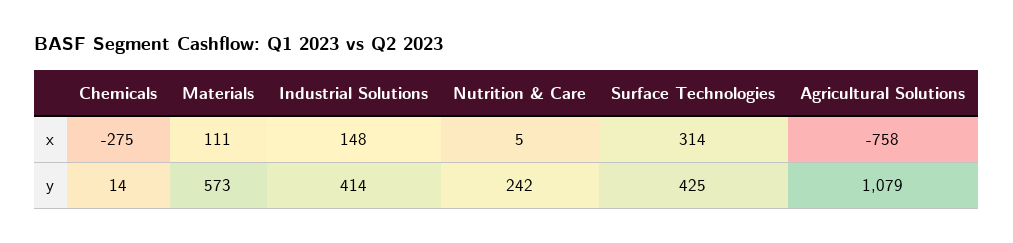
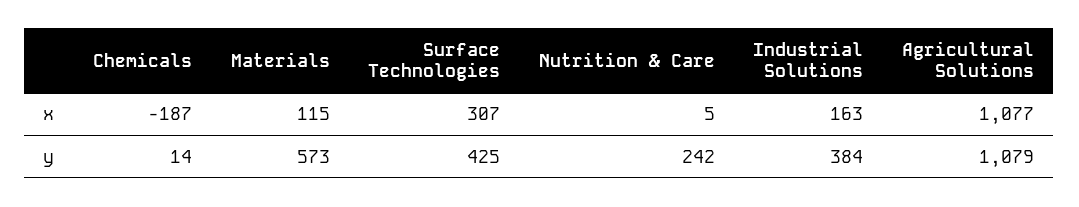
Chemicals, x: -275 -> -187
Materials, x: 111 -> 115
Industrial Solutions, x: 148 -> 163
Surface Technologies, x: 314 -> 307
Agricultural Solutions, x: -758 -> 1077
Industrial Solutions, y: 414 -> 384

